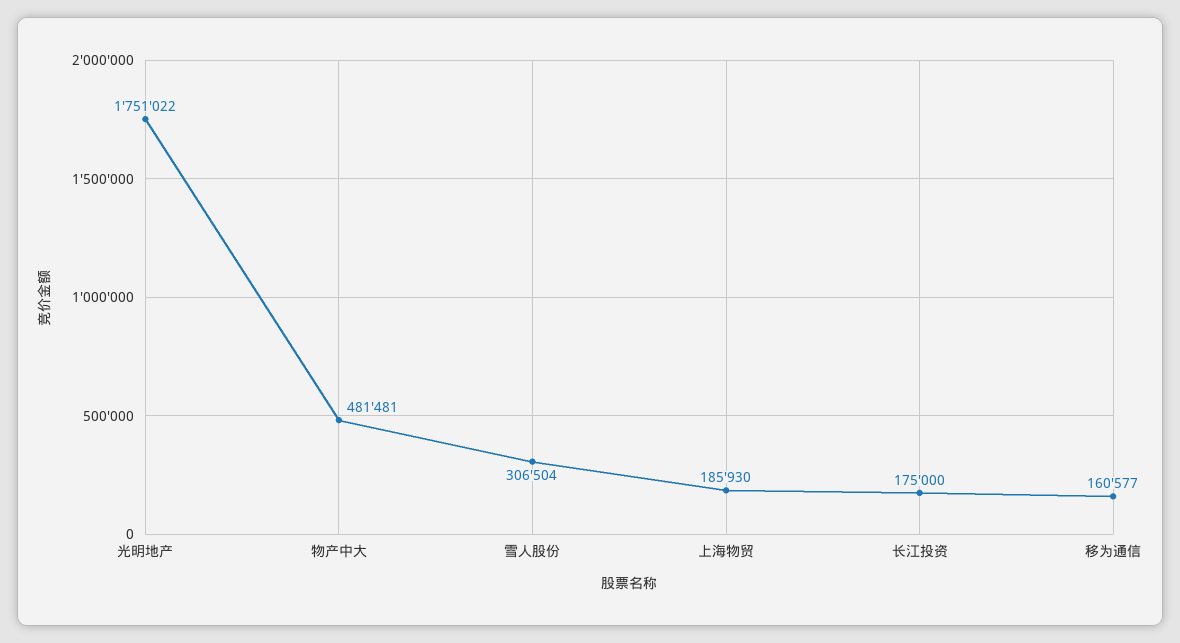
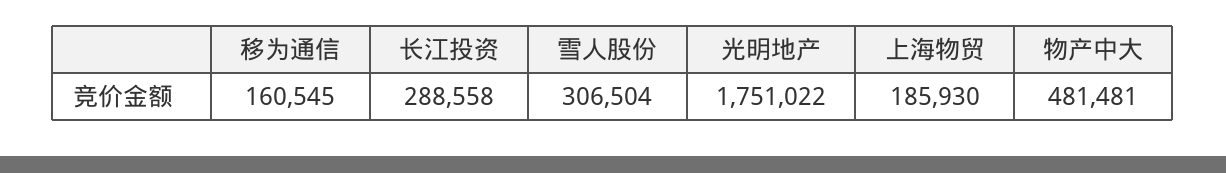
长江投资: 175000 -> 288558
移为通信: 160577 -> 160545

